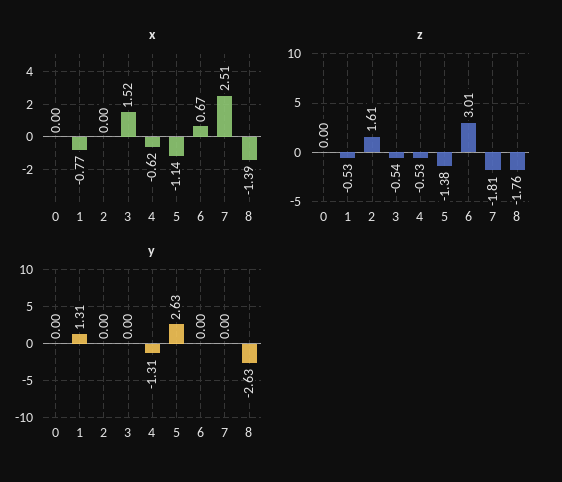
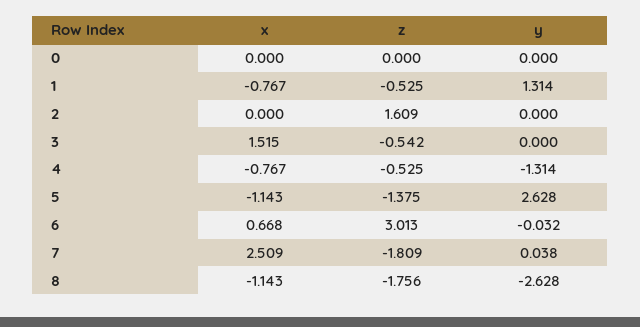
x, 4: -0.62 -> -0.767
x, 8: -1.39 -> -1.143
y, 6: 0 -> -0.032
y, 7: 0 -> 0.038

